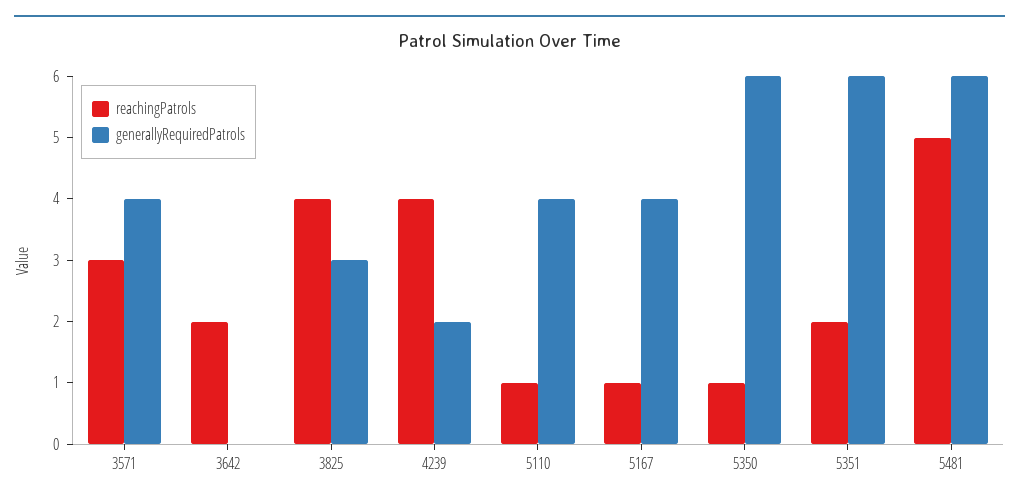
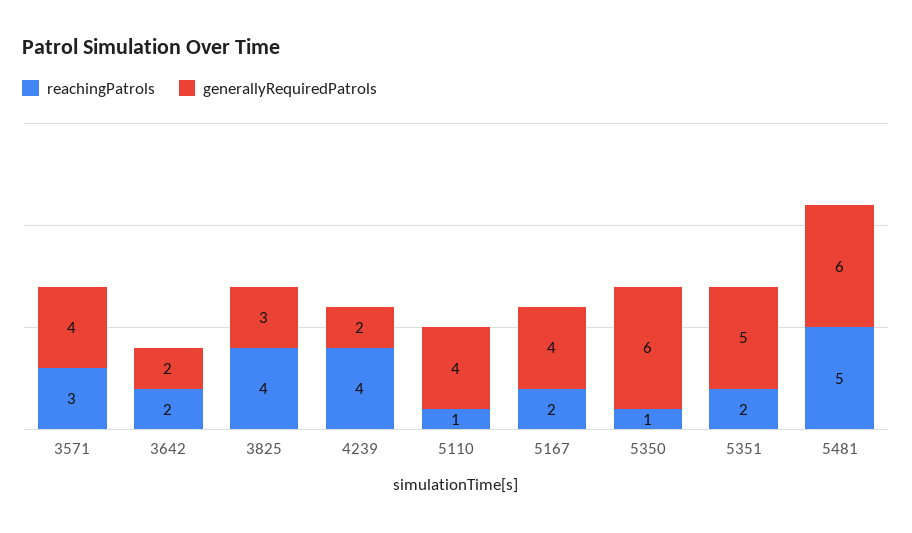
generallyRequiredPatrols, 3642: 0 -> 2
reachingPatrols, 5167: 1 -> 2
generallyRequiredPatrols, 5351: 6 -> 5

